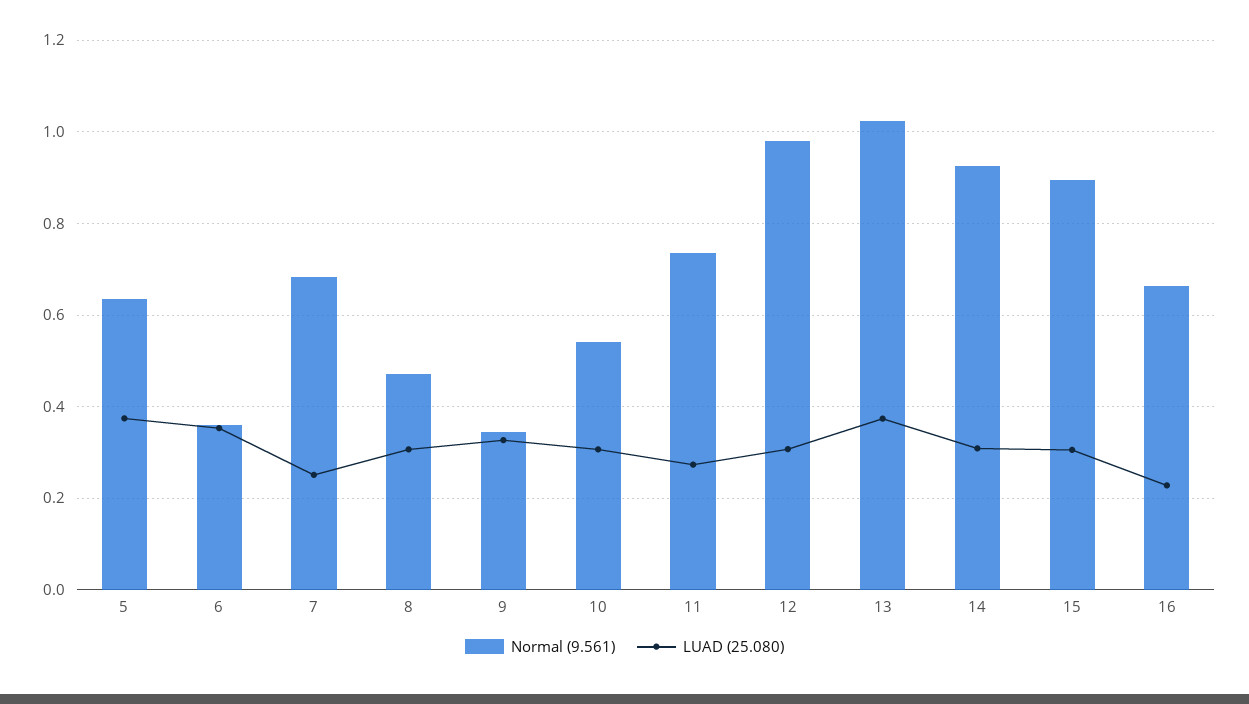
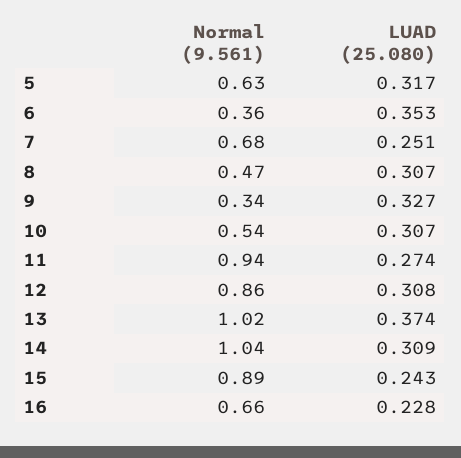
LUAD (25.080), 5: 0.38 -> 0.317
Normal (9.561), 11: 0.74 -> 0.94
Normal (9.561), 12: 0.98 -> 0.86
Normal (9.561), 14: 0.92 -> 1.04
LUAD (25.080), 15: 0.3 -> 0.243

